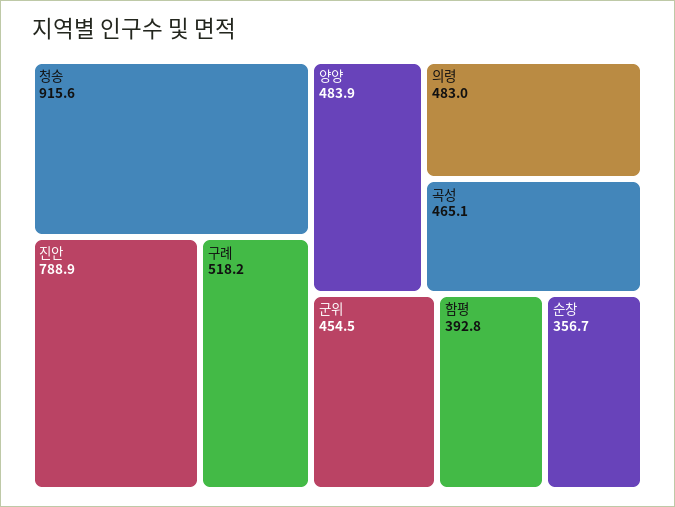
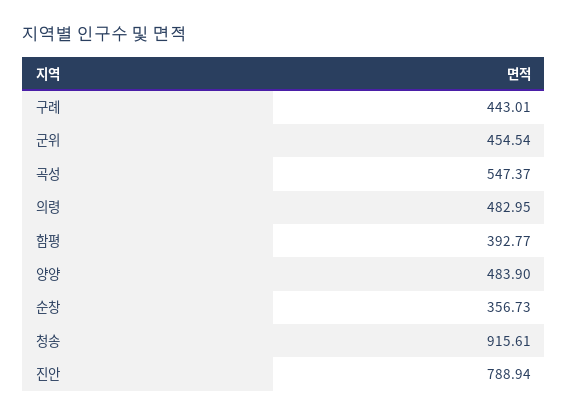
구례: 518.2 -> 443.01
곡성: 465.1 -> 547.37

